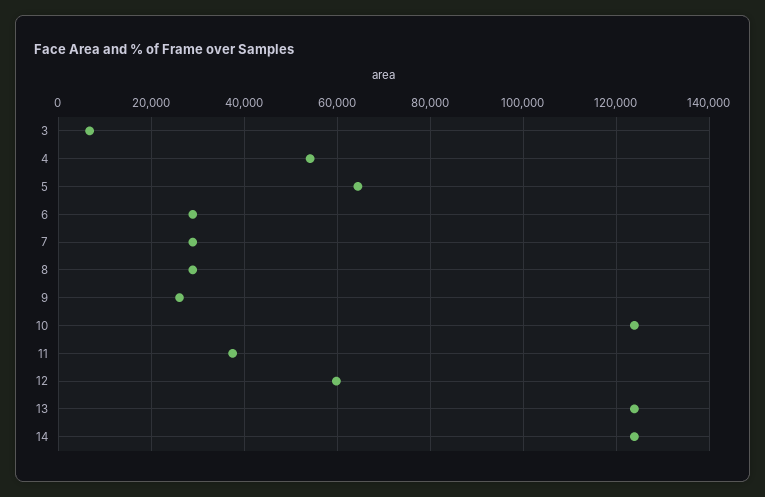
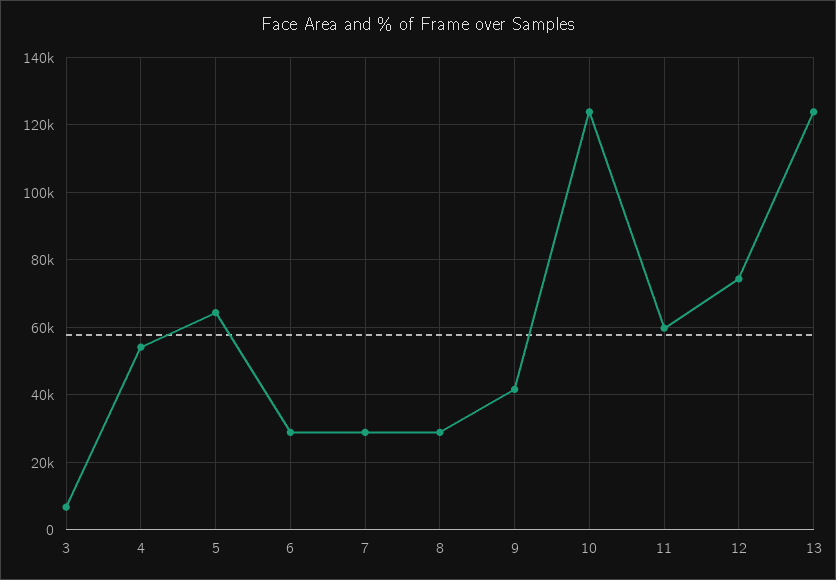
9: 26000 -> 42000
11: 38000 -> 60000
12: 60000 -> 74000
14: 124000 -> none

